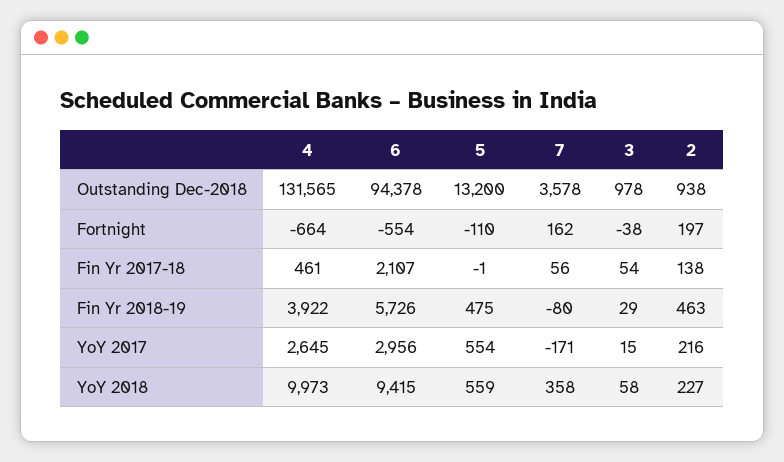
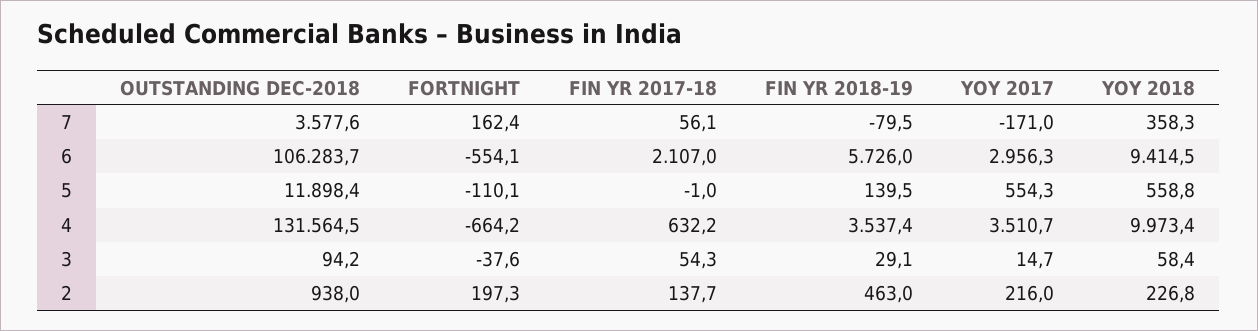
6, Outstanding Dec-2018: 94378 -> 106283.7
5, Outstanding Dec-2018: 13200 -> 11898.4
3, Outstanding Dec-2018: 978 -> 94.2
4, Fin Yr 2017-18: 461 -> 632.2
4, Fin Yr 2018-19: 3922 -> 3537.4
5, Fin Yr 2018-19: 475 -> 139.5
4, YoY 2017: 2645 -> 3510.7

